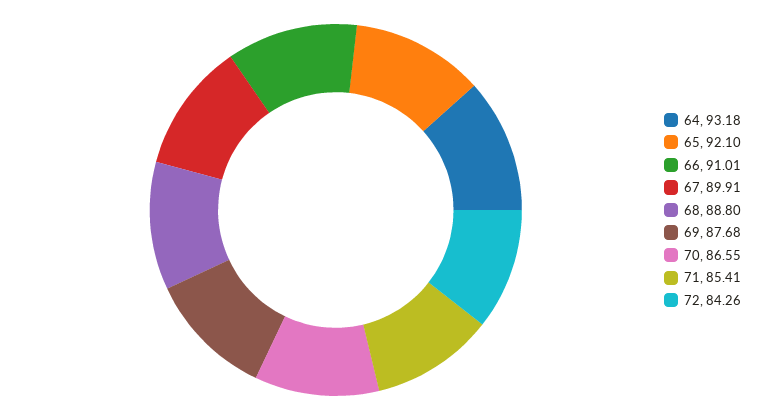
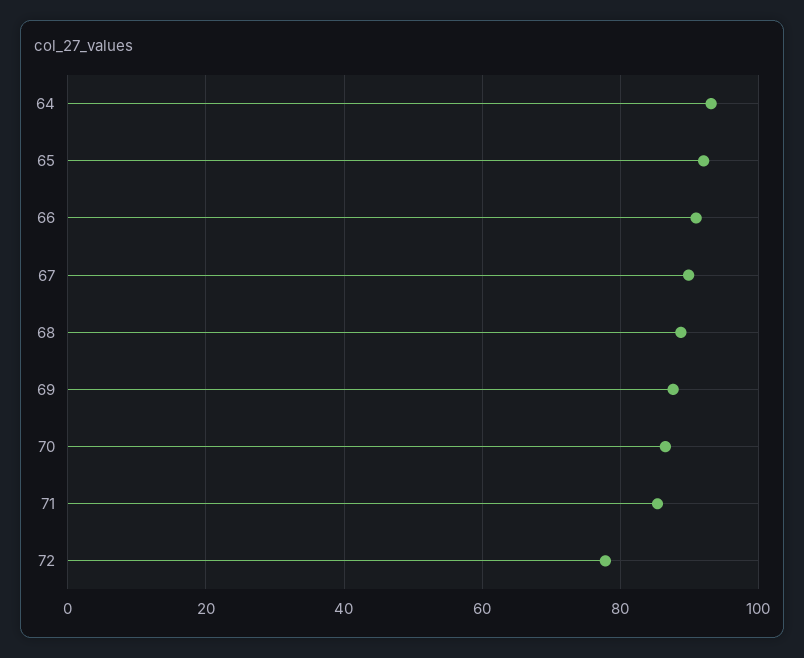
72: 84.26 -> 78

